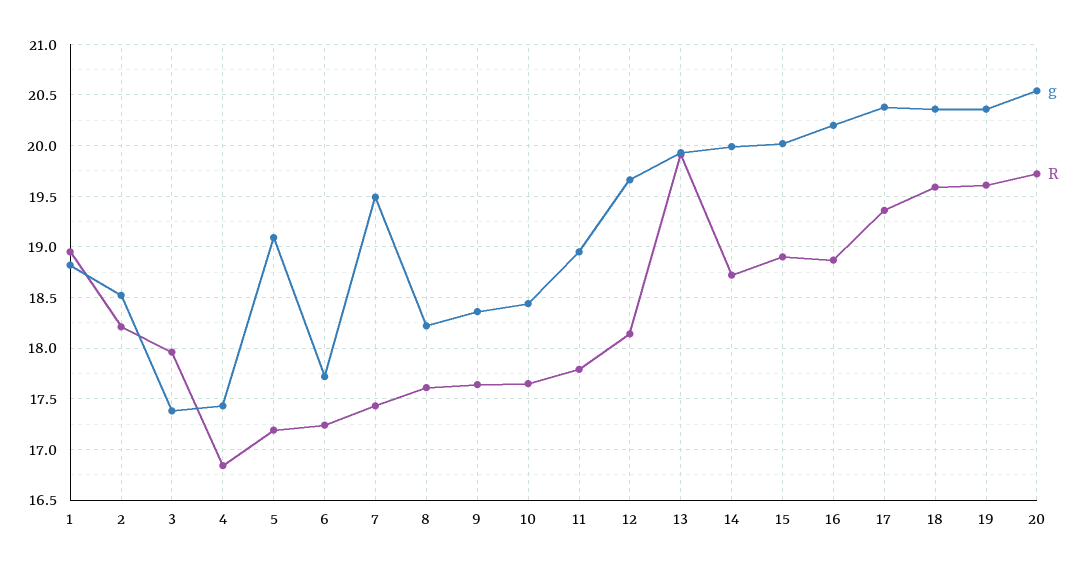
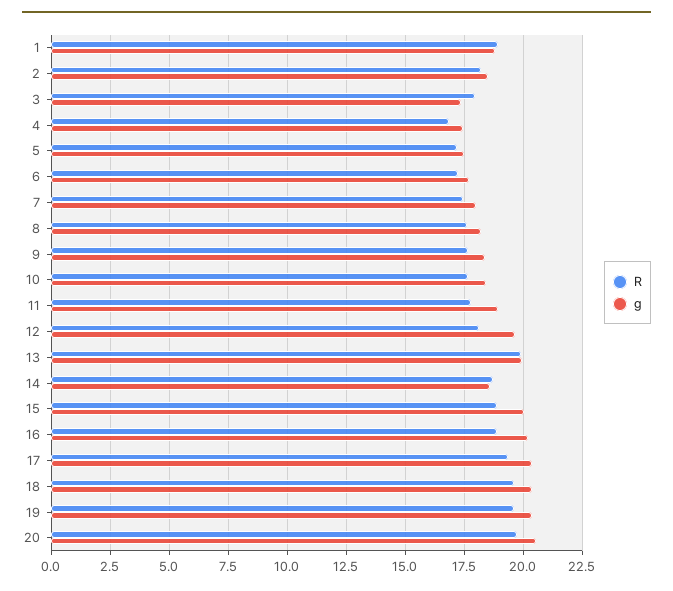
g, 5: 19.1 -> 17.5
g, 7: 19.5 -> 18
g, 14: 20 -> 18.5

